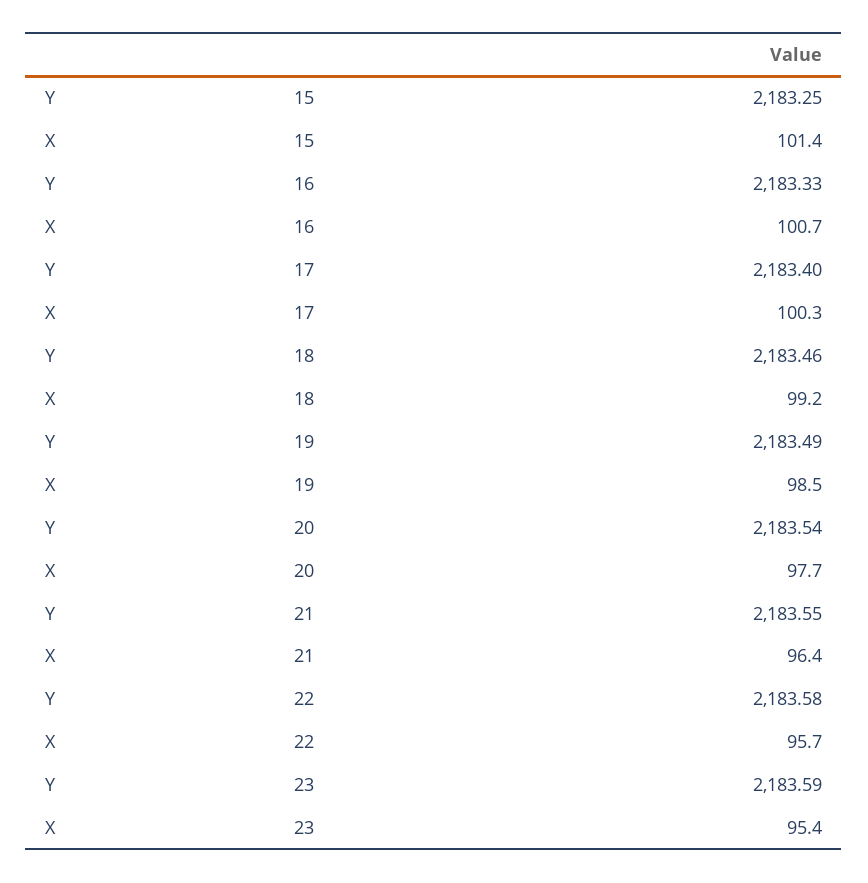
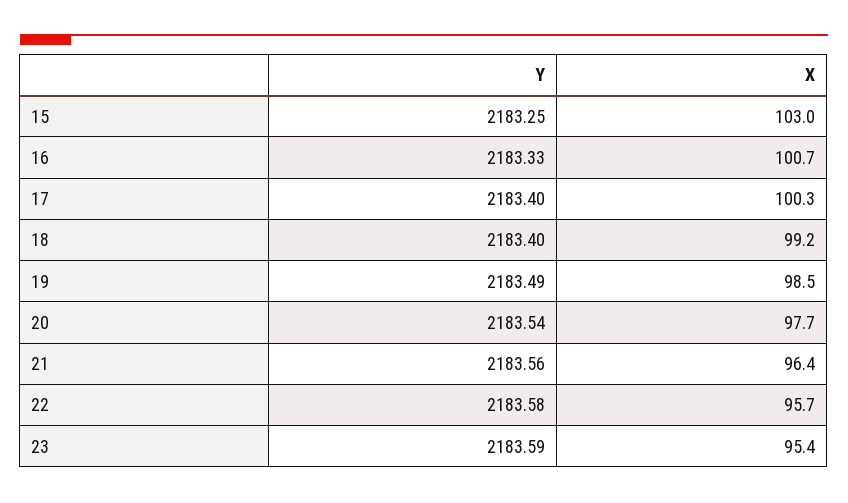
X, 15: 101.4 -> 103
Y, 18: 2183.46 -> 2183.4
Y, 21: 2183.55 -> 2183.56

